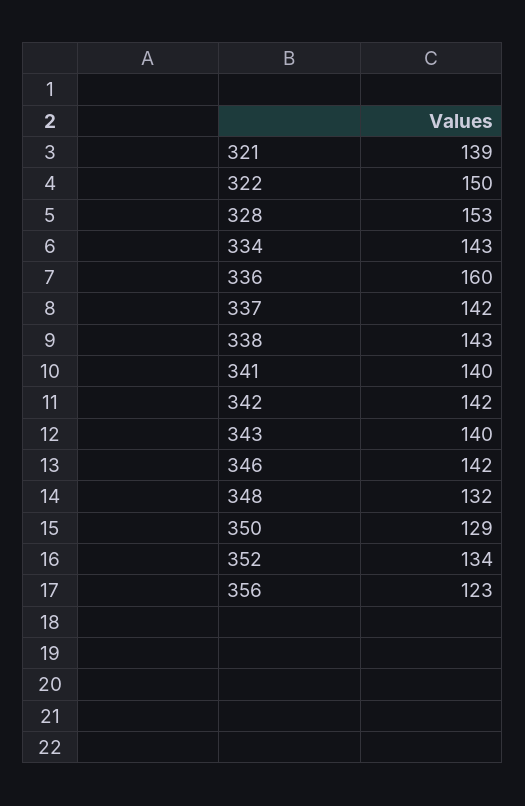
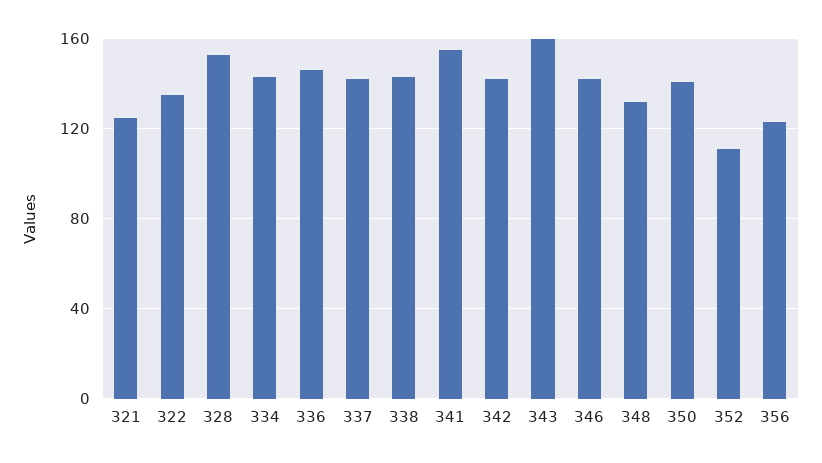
321: 139 -> 125
322: 150 -> 135
336: 160 -> 145
341: 140 -> 155
343: 140 -> 160
350: 129 -> 140
352: 134 -> 110

